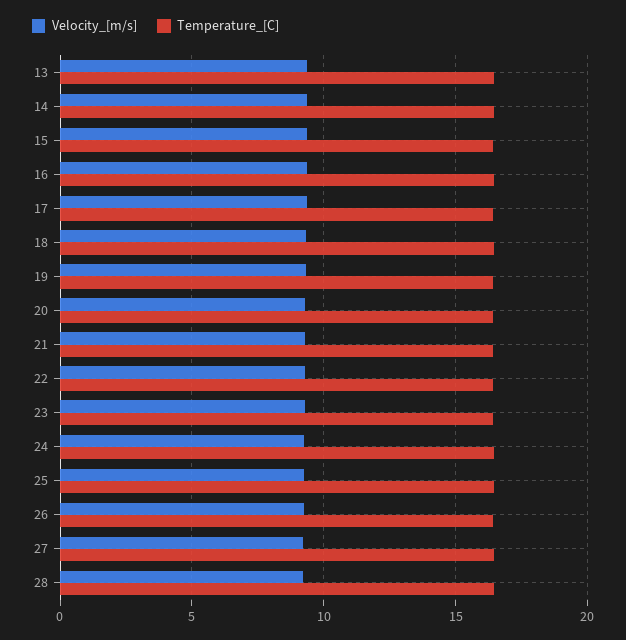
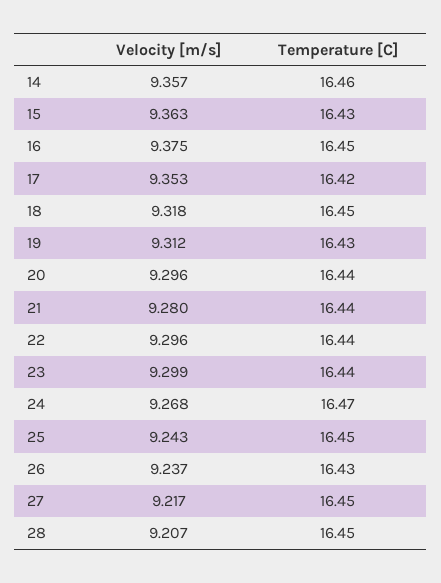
Velocity_[m/s], 13: 9.5 -> none
Temperature_[C], 13: 16.5 -> none

